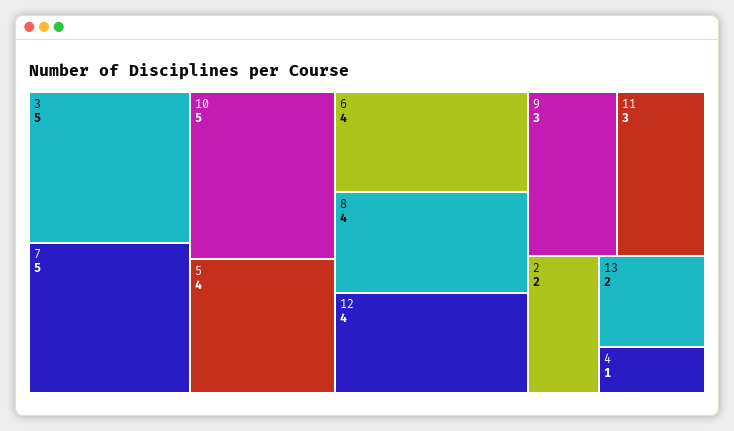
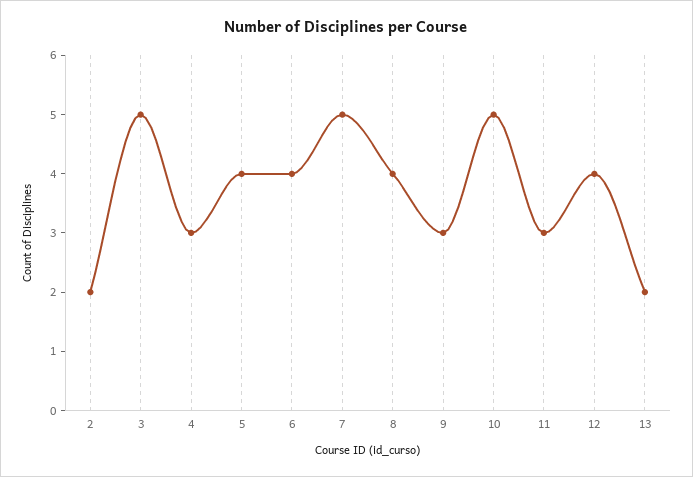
4: 1 -> 3

